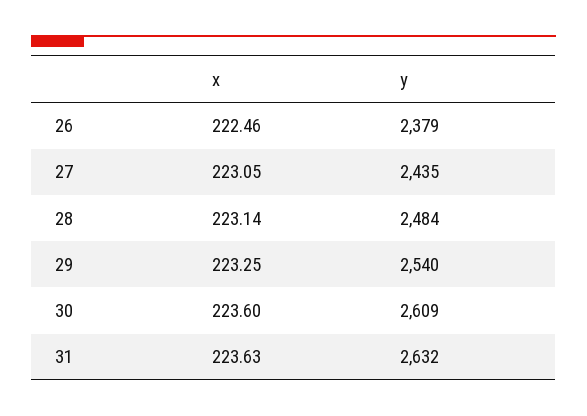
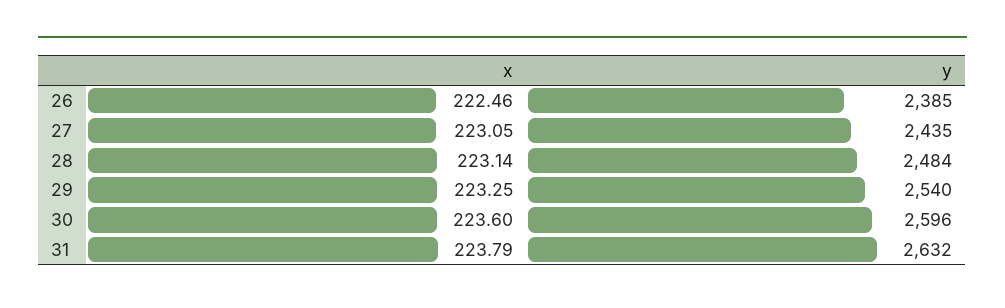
y, 26: 2379 -> 2385
y, 30: 2609 -> 2596
x, 31: 223.63 -> 223.79

